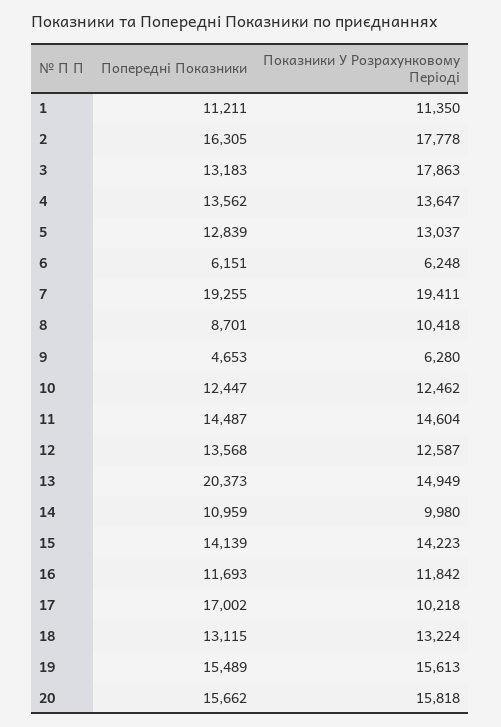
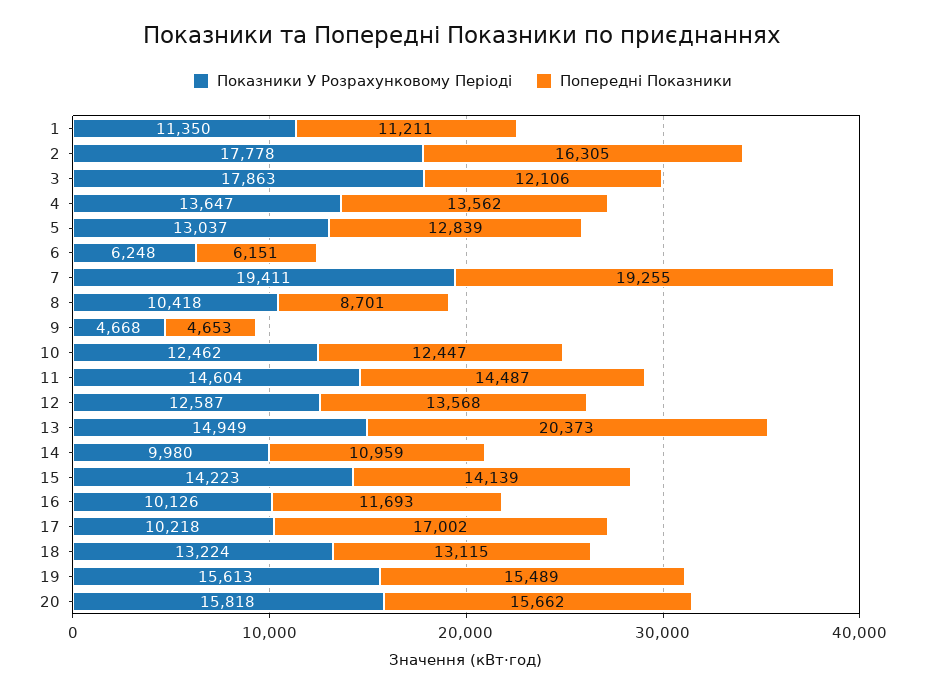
Попередні Показники, 3: 13183 -> 12106
Показники У Розрахунковому Періоді, 9: 6280 -> 4668
Показники У Розрахунковому Періоді, 16: 11842 -> 10126

